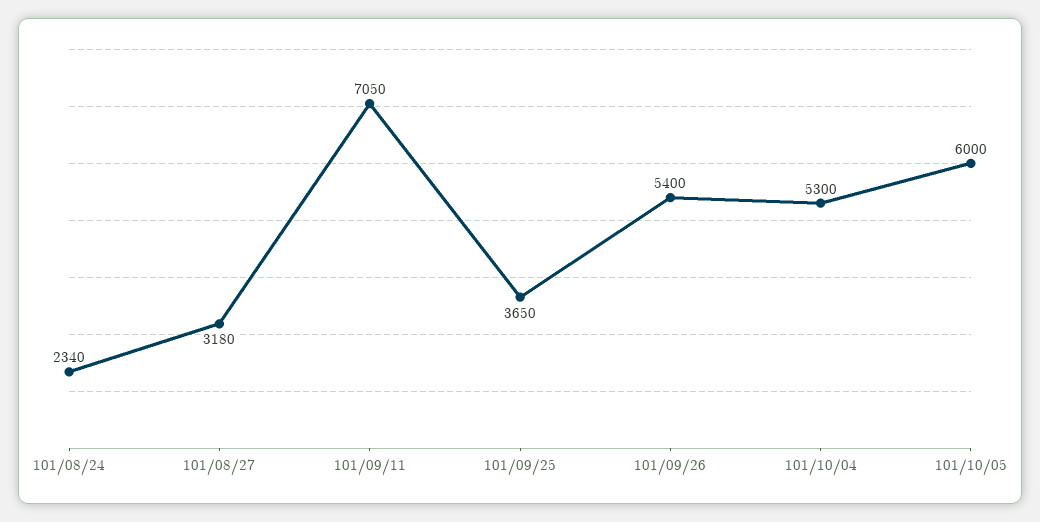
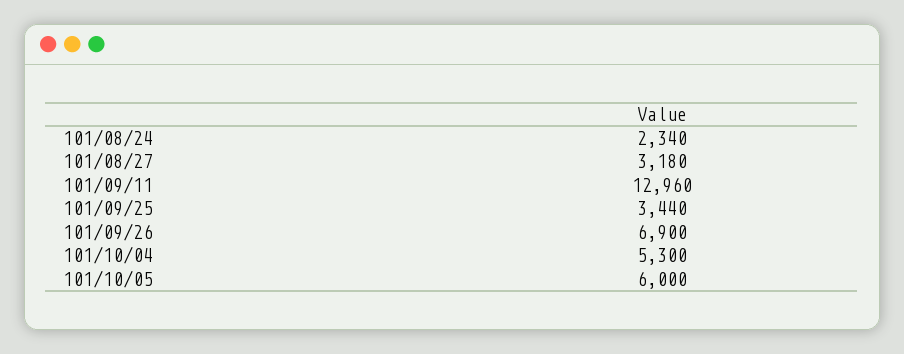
101/09/11: 7050 -> 12960
101/09/25: 3650 -> 3440
101/09/26: 5400 -> 6900

